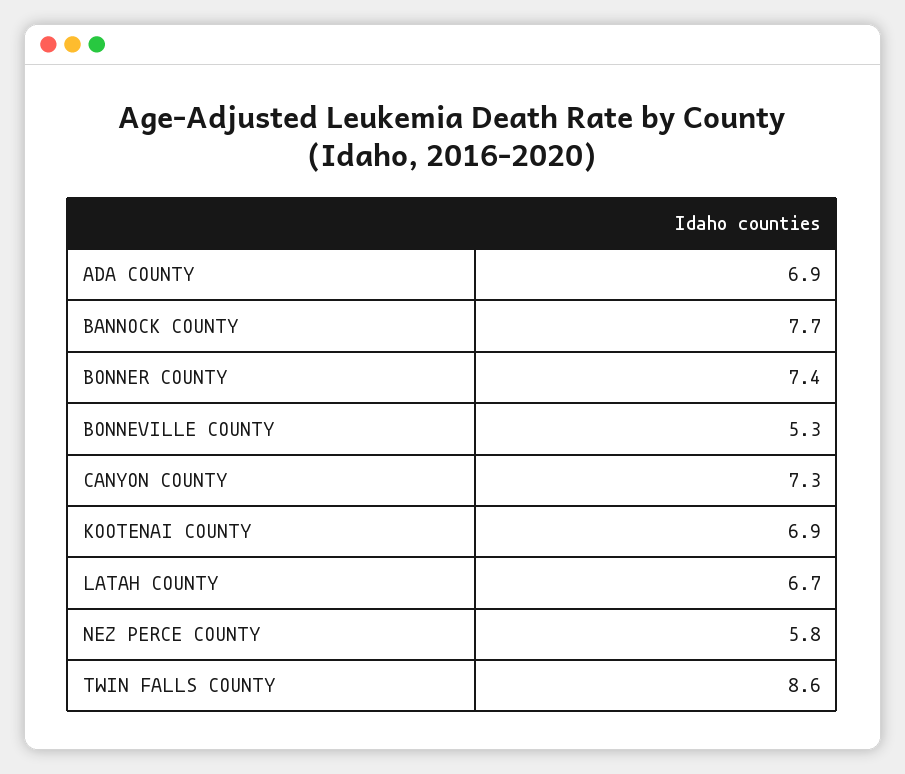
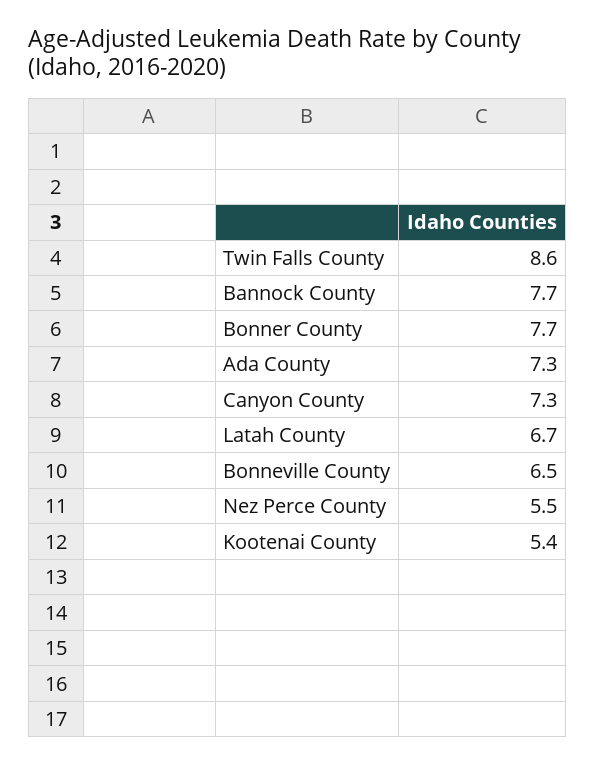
ADA COUNTY: 6.9 -> 7.3
BONNER COUNTY: 7.4 -> 7.7
BONNEVILLE COUNTY: 5.3 -> 6.5
KOOTENAI COUNTY: 6.9 -> 5.4
NEZ PERCE COUNTY: 5.8 -> 5.5

